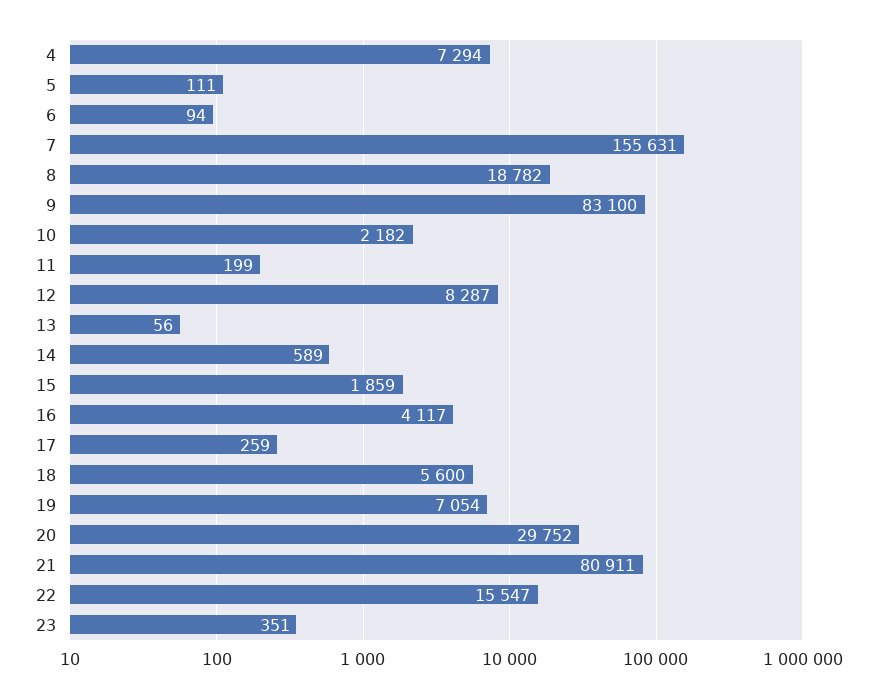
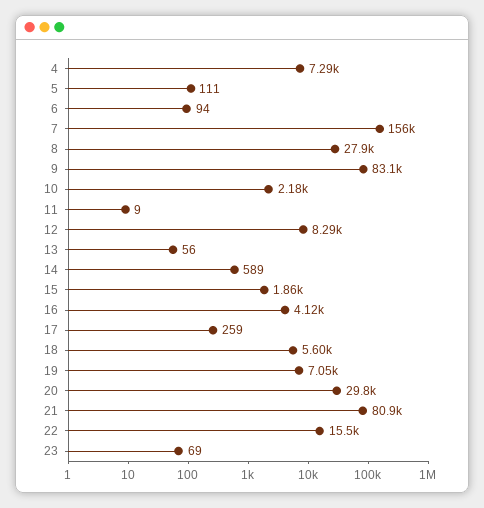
8: 18782 -> 27900
11: 199 -> 9
23: 351 -> 69

